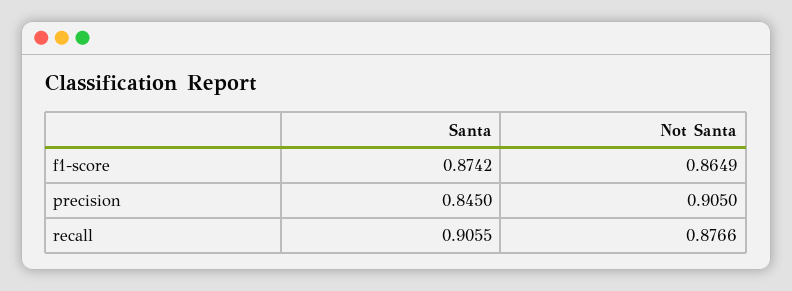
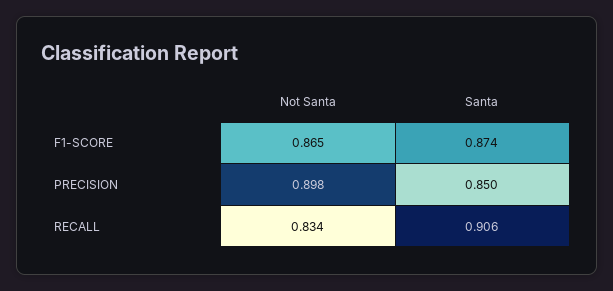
Santa, precision: 0.845 -> 0.85
Not Santa, precision: 0.905 -> 0.898
Not Santa, recall: 0.8766 -> 0.834

